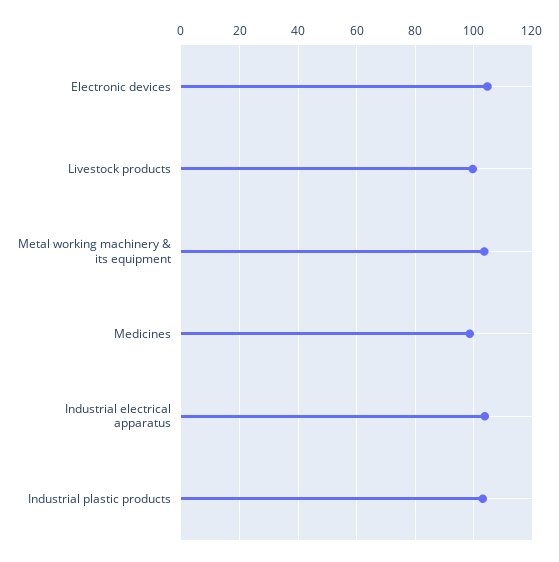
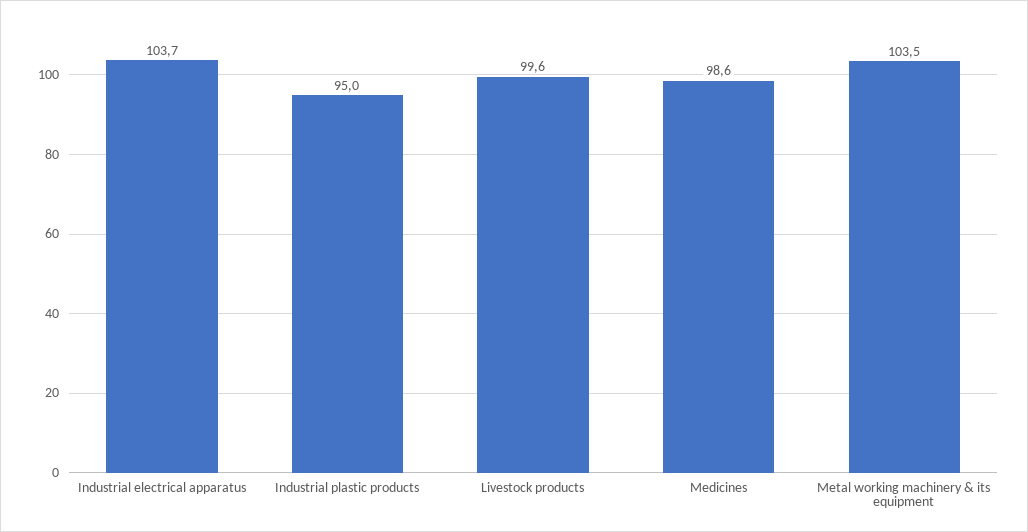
Electronic devices: 105 -> none
Industrial plastic products: 102.5 -> 95

